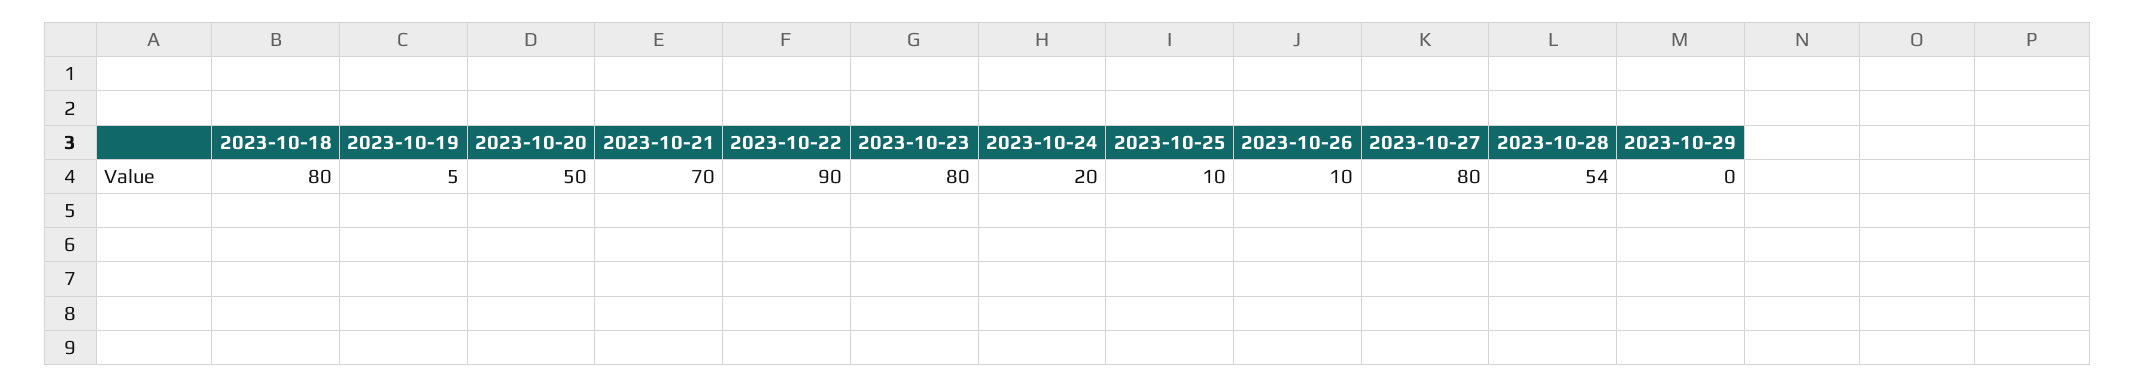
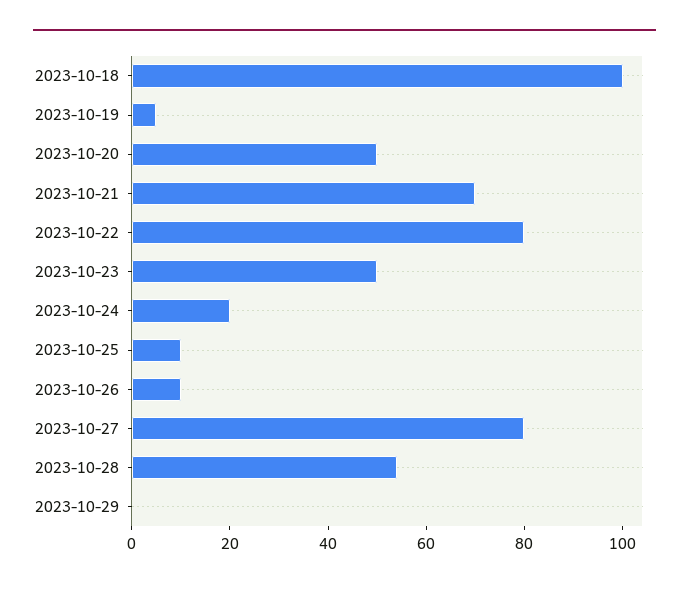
2023-10-18: 80 -> 100
2023-10-22: 90 -> 80
2023-10-23: 80 -> 50

